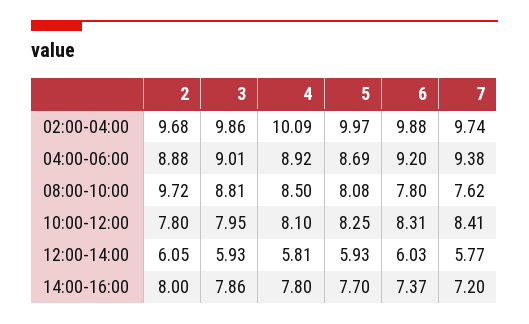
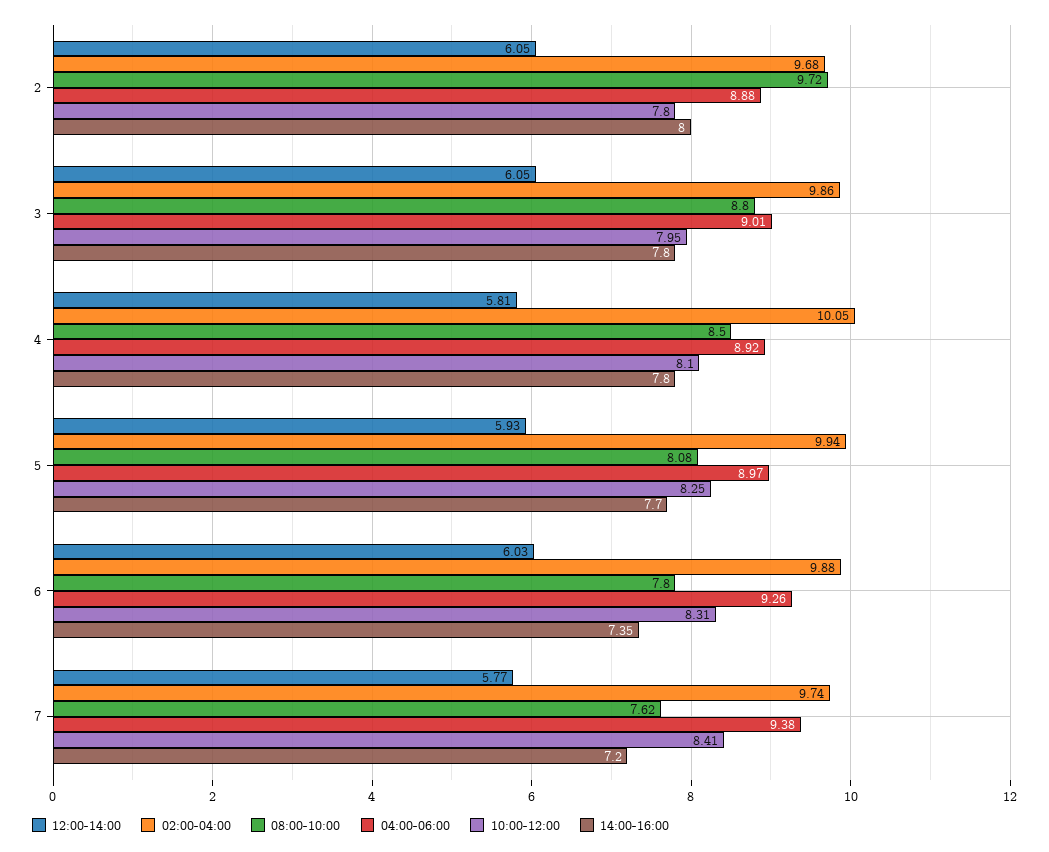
02:00-04:00, 4: 10.09 -> 10.05
02:00-04:00, 5: 9.97 -> 9.94
04:00-06:00, 5: 8.69 -> 8.97
04:00-06:00, 6: 9.2 -> 9.26
08:00-10:00, 3: 8.81 -> 8.8
12:00-14:00, 3: 5.93 -> 6.05
14:00-16:00, 3: 7.86 -> 7.8
14:00-16:00, 6: 7.37 -> 7.35

